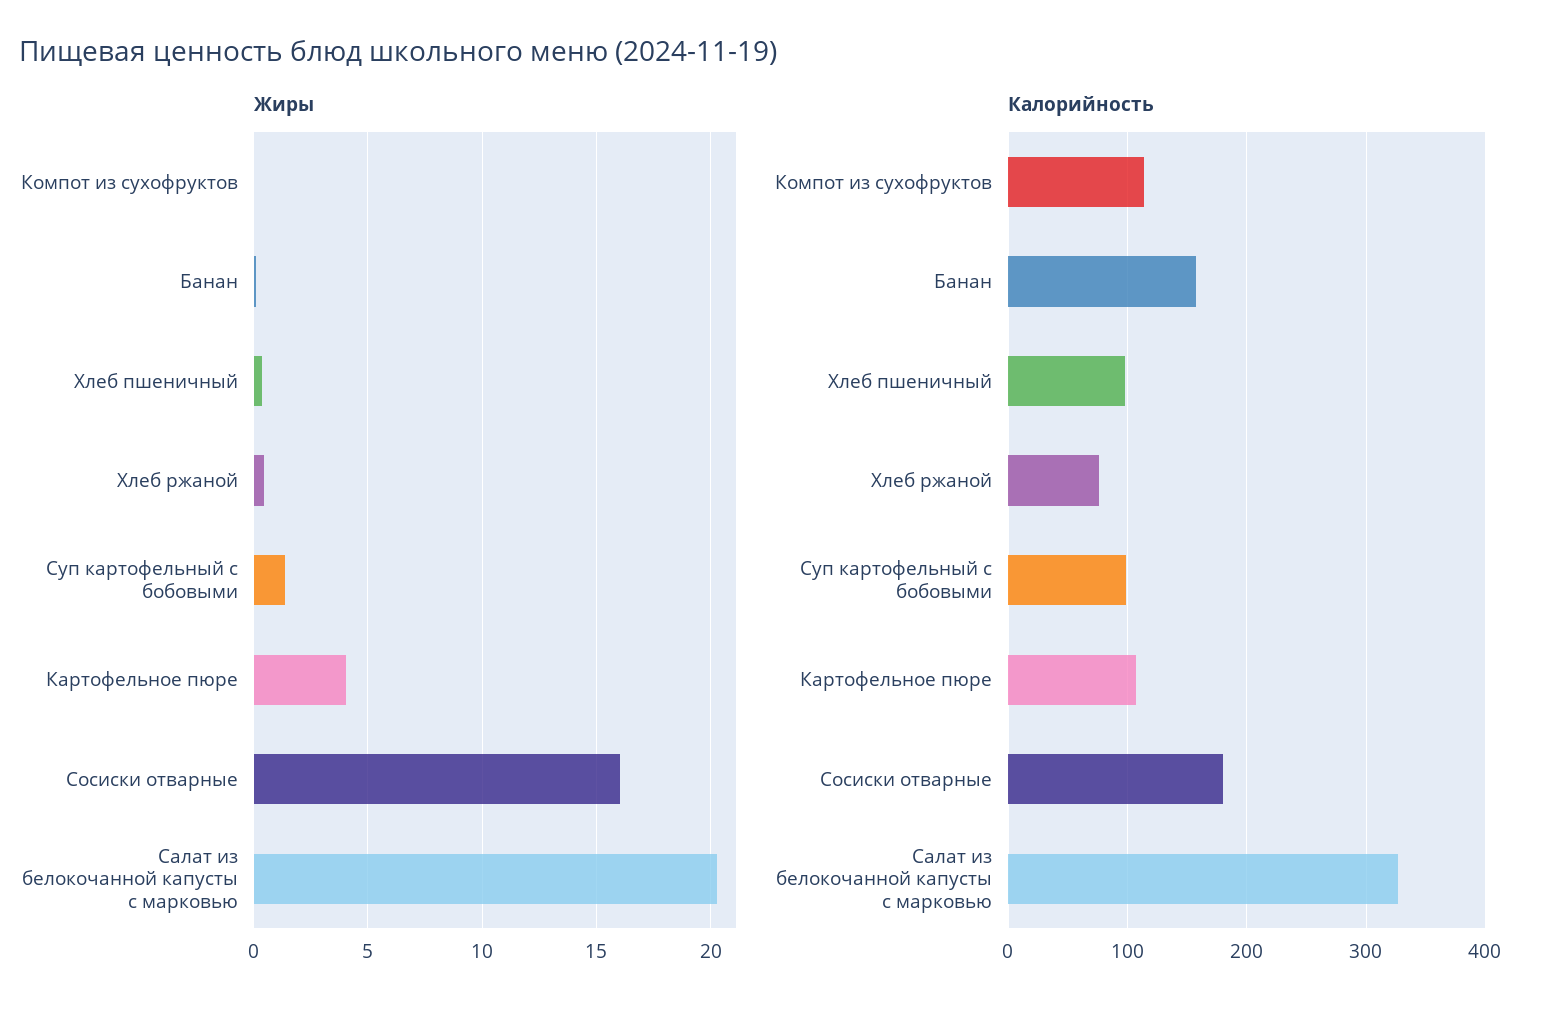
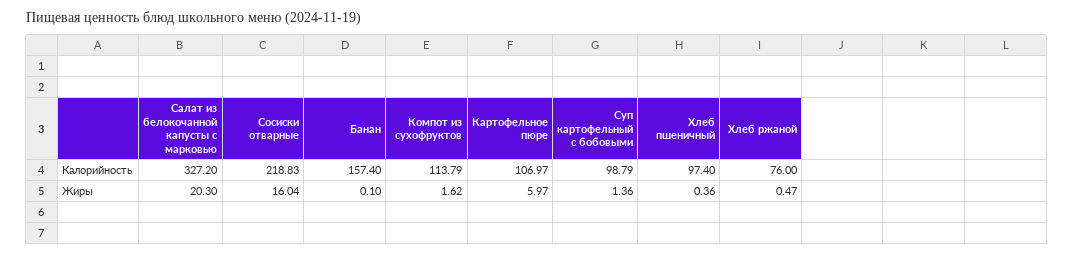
Жиры, Компот из сухофруктов: 0 -> 1.62
Жиры, Картофельное пюре: 4 -> 5.97
Калорийность, Сосиски отварные: 180 -> 218.83

